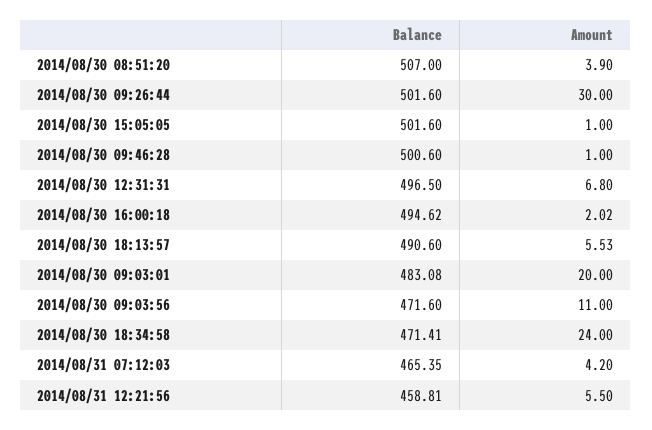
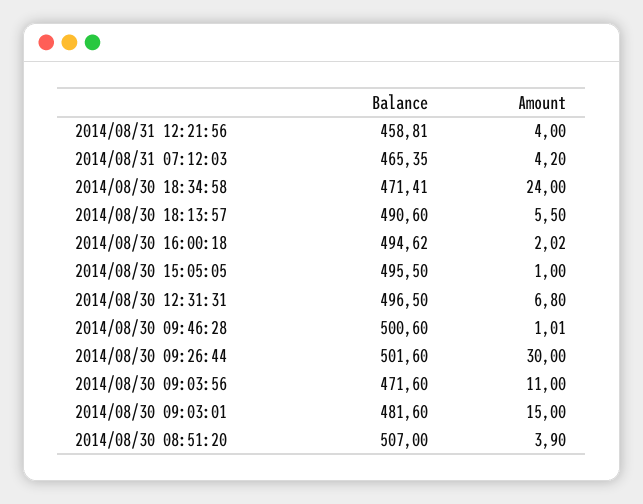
Balance, 2014/08/30 15:05:05: 501.6 -> 495.5
Amount, 2014/08/30 09:46:28: 1 -> 1.01
Amount, 2014/08/30 18:13:57: 5.53 -> 5.5
Balance, 2014/08/30 09:03:01: 483.08 -> 481.6
Amount, 2014/08/30 09:03:01: 20 -> 15
Amount, 2014/08/31 12:21:56: 5.5 -> 4

